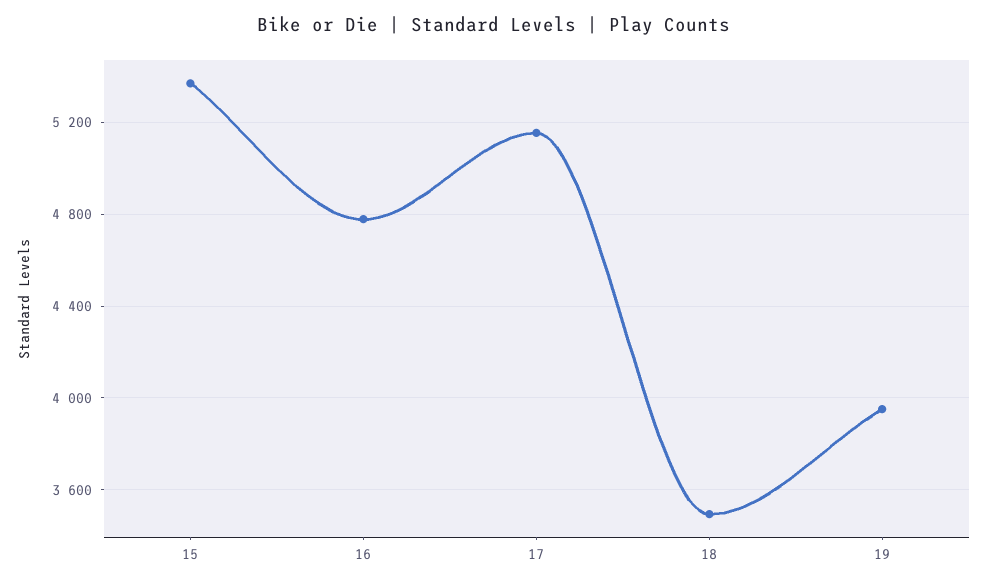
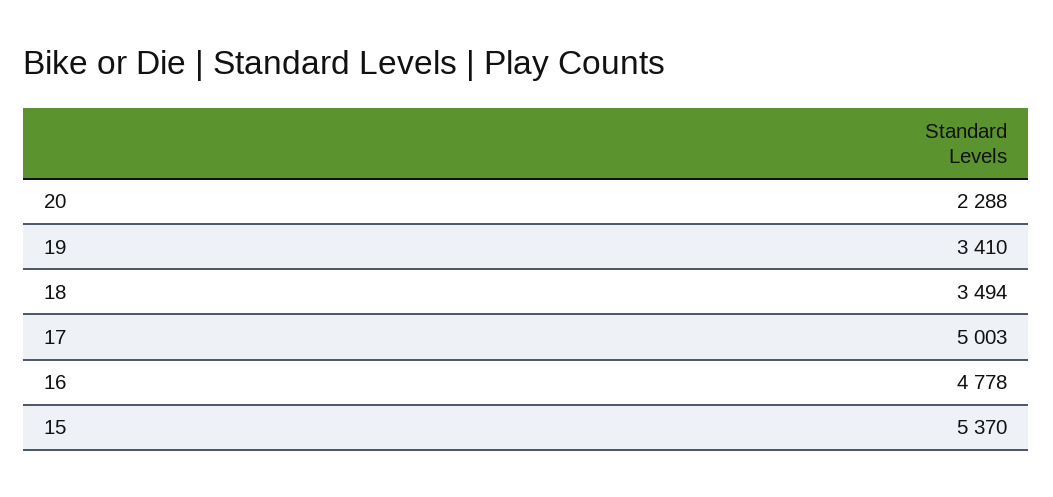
17: 5150 -> 5003
19: 3950 -> 3410
20: none -> 2288

